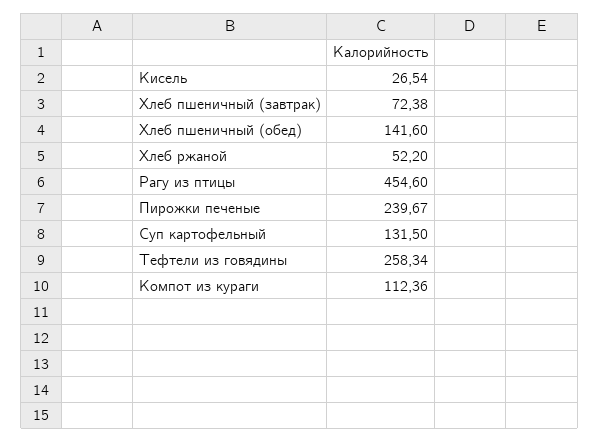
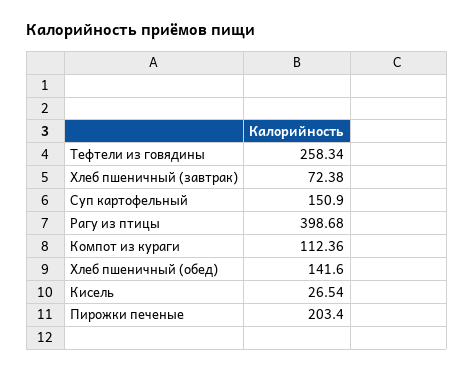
Хлеб ржаной: 52.2 -> none
Рагу из птицы: 454.6 -> 398.68
Пирожки печеные: 239.67 -> 203.4
Суп картофельный: 131.5 -> 150.9

